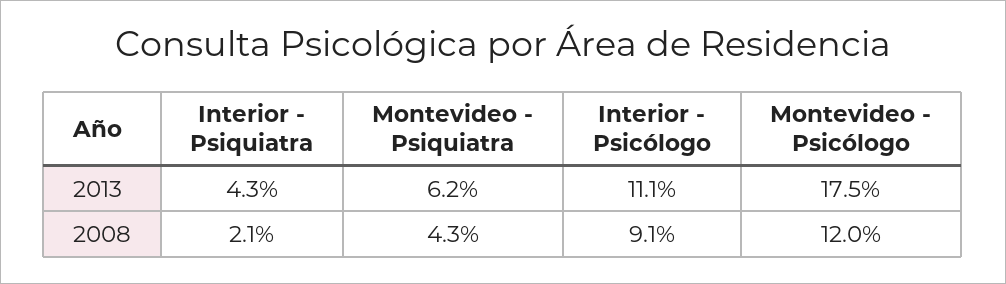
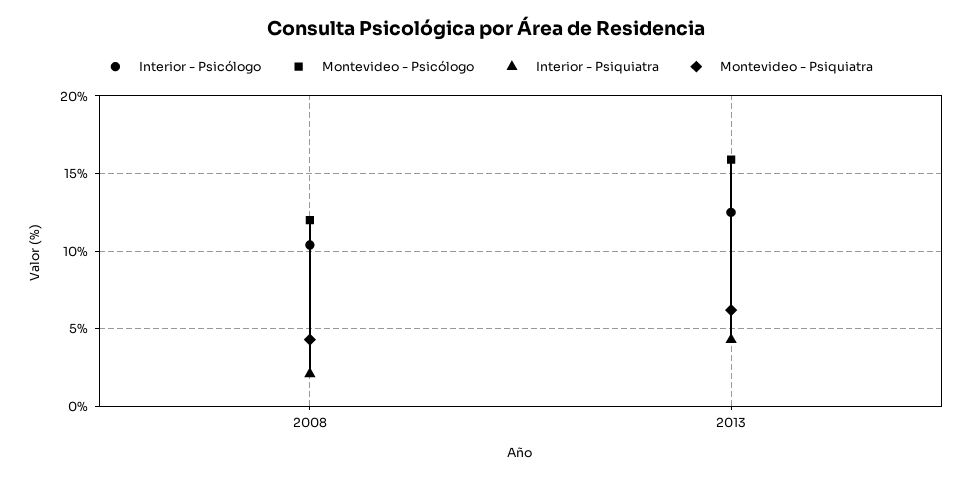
Interior - Psicólogo, 2013: 11.1 -> 12.5
Montevideo - Psicólogo, 2013: 17.5 -> 16
Interior - Psicólogo, 2008: 9.1 -> 10.5

